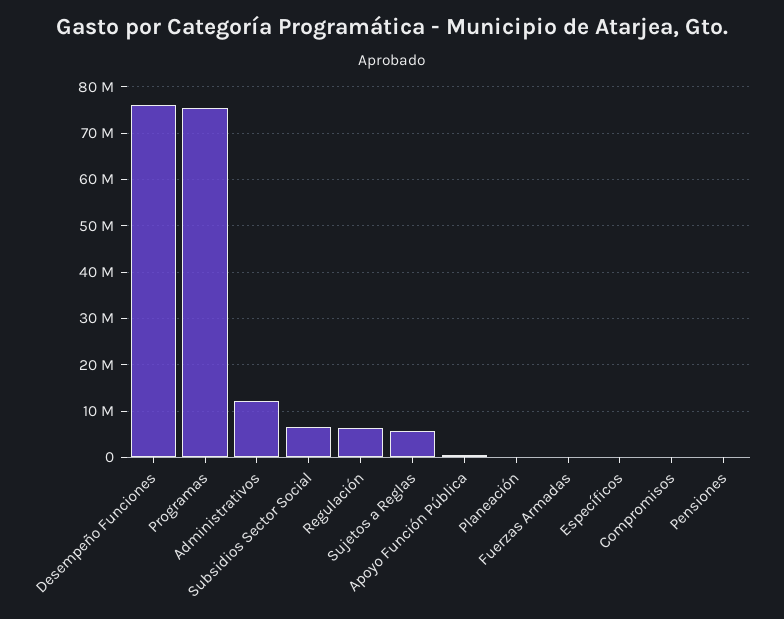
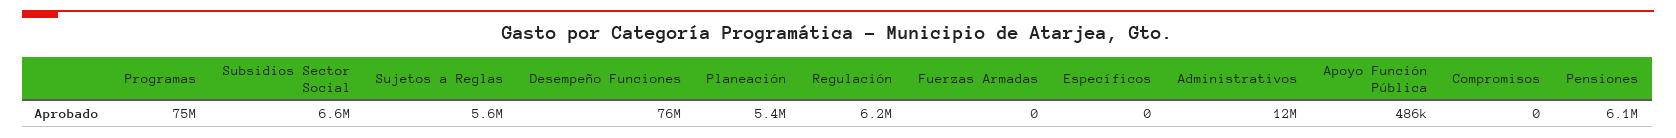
Planeación: 0 -> 5400000
Pensiones: 0 -> 6100000

